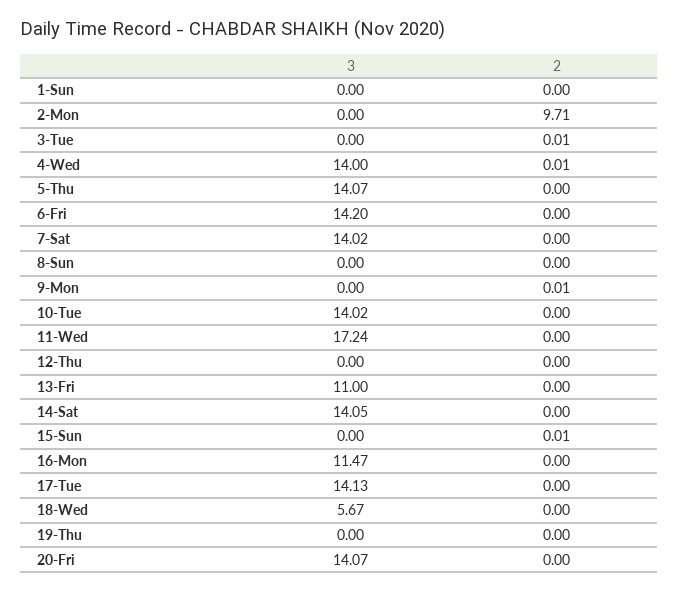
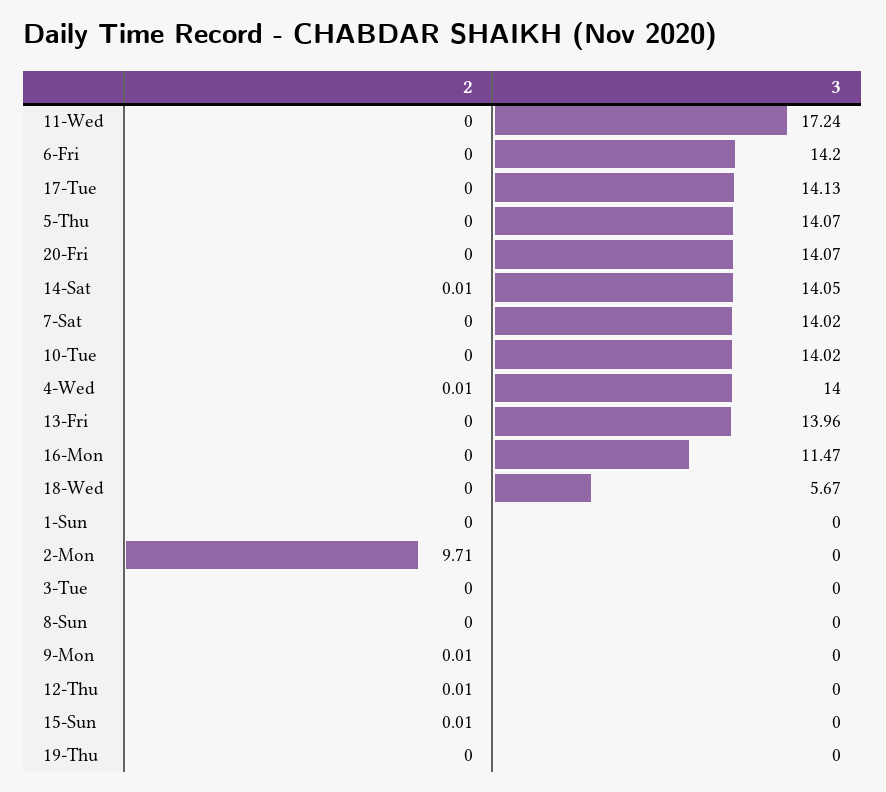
2, 3-Tue: 0.01 -> 0
2, 12-Thu: 0 -> 0.01
3, 13-Fri: 11 -> 13.96
2, 14-Sat: 0 -> 0.01

